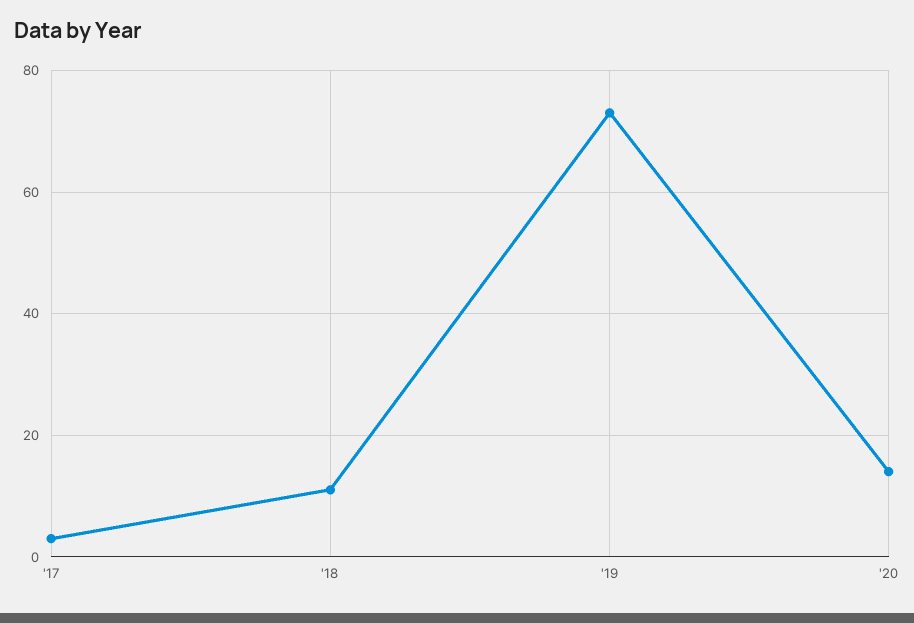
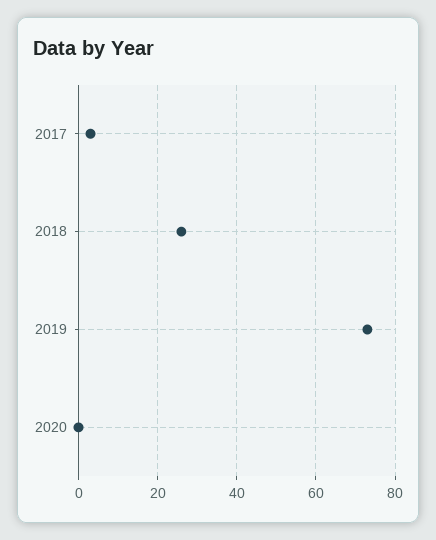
'18: 10 -> 25
'20: 15 -> 0

